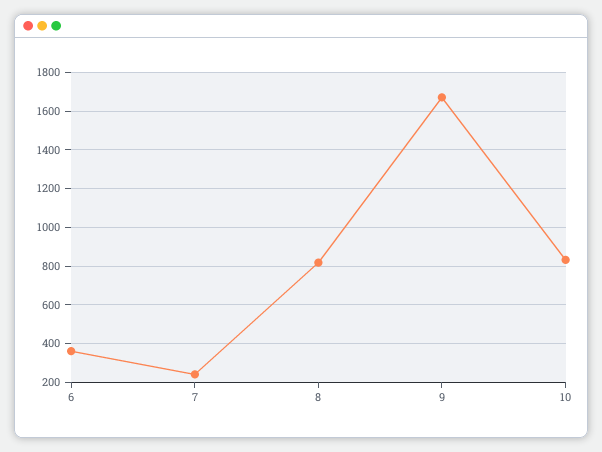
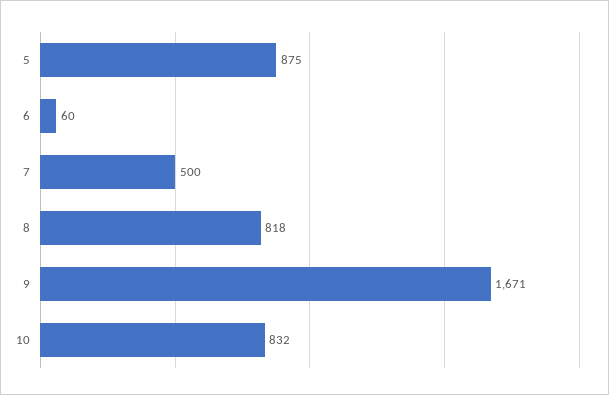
6: 350 -> 60
7: 250 -> 500
5: none -> 875

